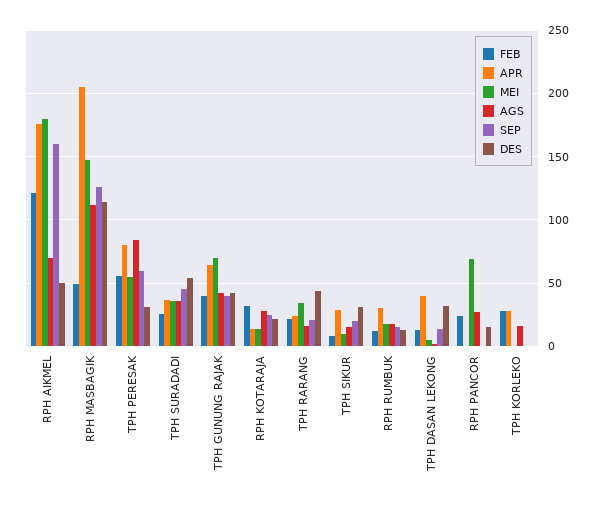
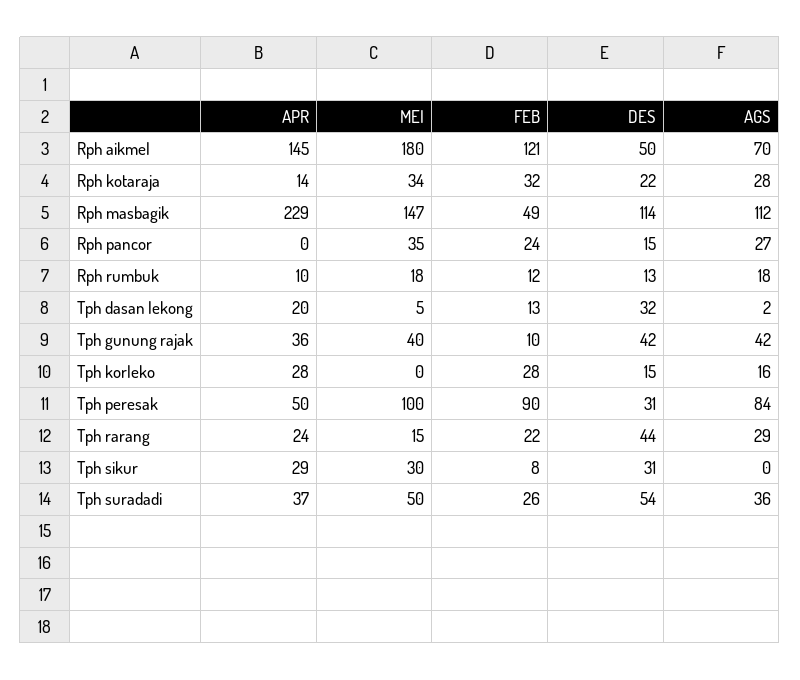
APR, RPH AIKMEL: 175 -> 145
SEP, RPH AIKMEL: 160 -> none
APR, RPH MASBAGIK: 205 -> 229
SEP, RPH MASBAGIK: 125 -> none
FEB, TPH PERESAK: 55 -> 90
APR, TPH PERESAK: 80 -> 50
MEI, TPH PERESAK: 55 -> 100
SEP, TPH PERESAK: 60 -> none
MEI, TPH SURADADI: 35 -> 50
SEP, TPH SURADADI: 45 -> none
FEB, TPH GUNUNG RAJAK: 40 -> 10
APR, TPH GUNUNG RAJAK: 65 -> 36
MEI, TPH GUNUNG RAJAK: 70 -> 40
SEP, TPH GUNUNG RAJAK: 40 -> none
MEI, RPH KOTARAJA: 15 -> 34
SEP, RPH KOTARAJA: 25 -> none
MEI, TPH RARANG: 35 -> 15
AGS, TPH RARANG: 15 -> 29
SEP, TPH RARANG: 20 -> none
MEI, TPH SIKUR: 10 -> 30
AGS, TPH SIKUR: 15 -> 0
SEP, TPH SIKUR: 20 -> none
APR, RPH RUMBUK: 30 -> 10
SEP, RPH RUMBUK: 15 -> none
APR, TPH DASAN LEKONG: 40 -> 20
SEP, TPH DASAN LEKONG: 15 -> none
MEI, RPH PANCOR: 70 -> 35
SEP, RPH PANCOR: 0 -> none
SEP, TPH KORLEKO: 0 -> none
DES, TPH KORLEKO: 0 -> 15

